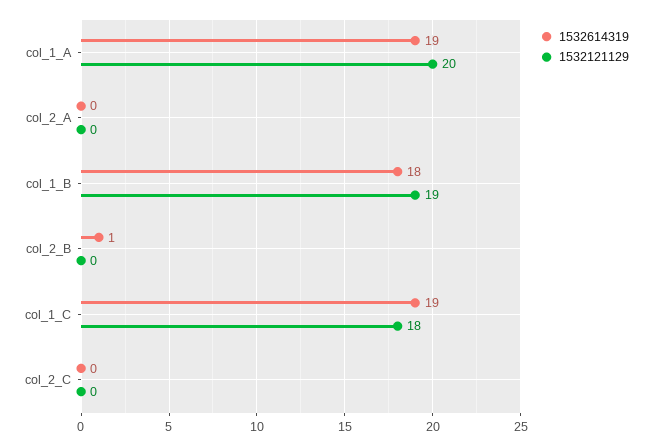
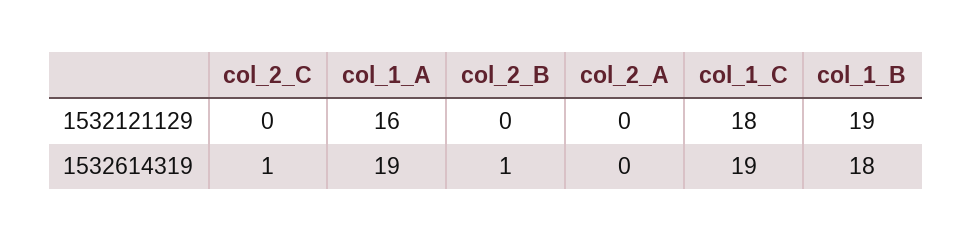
1532121129, col_1_A: 20 -> 16
1532614319, col_2_C: 0 -> 1

